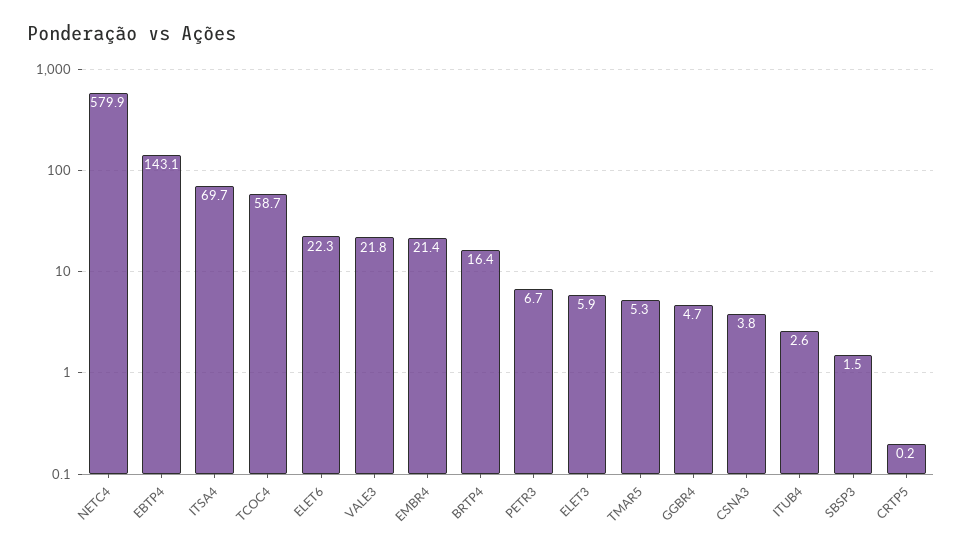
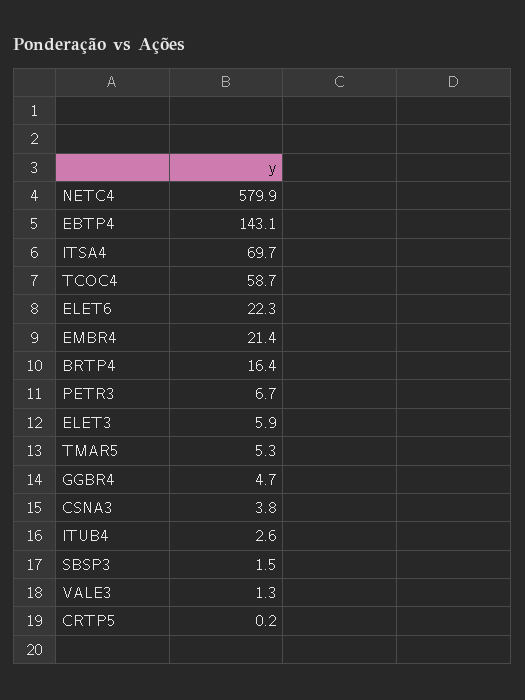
VALE3: 21.8 -> 1.3

